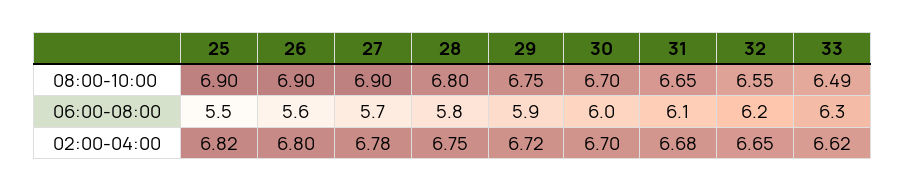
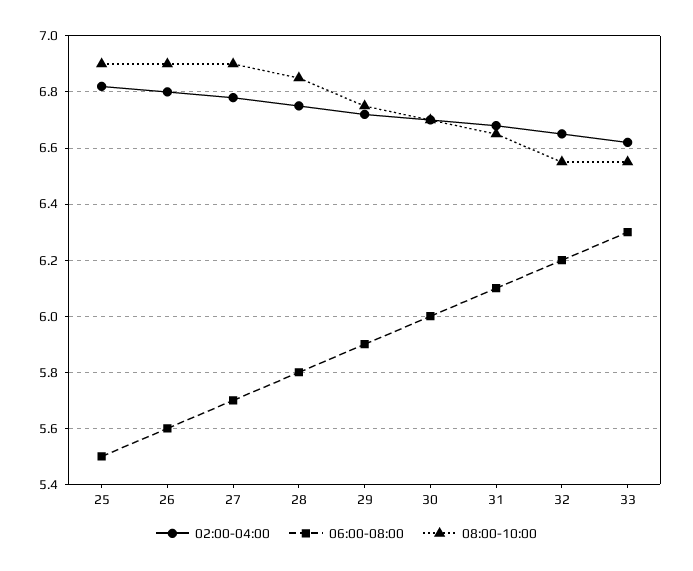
08:00-10:00, 28: 6.8 -> 6.85
08:00-10:00, 33: 6.49 -> 6.55

